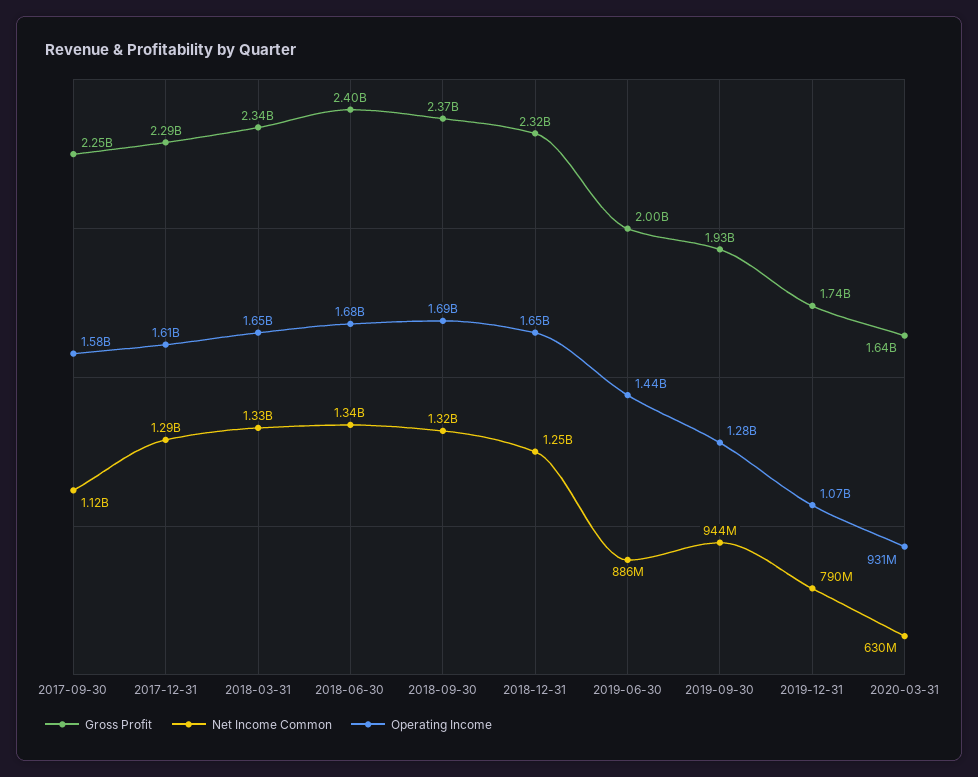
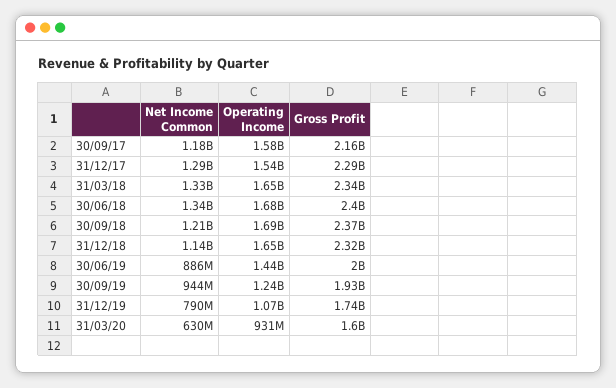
Gross Profit, 2017-09-30: 2250000000 -> 2160000000
Net Income Common, 2017-09-30: 1120000000 -> 1180000000
Operating Income, 2017-12-31: 1610000000 -> 1540000000
Net Income Common, 2018-09-30: 1320000000 -> 1210000000
Net Income Common, 2018-12-31: 1250000000 -> 1140000000
Operating Income, 2019-09-30: 1280000000 -> 1240000000
Gross Profit, 2020-03-31: 1640000000 -> 1600000000

